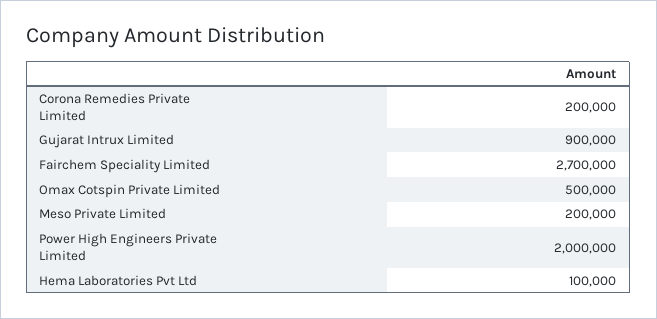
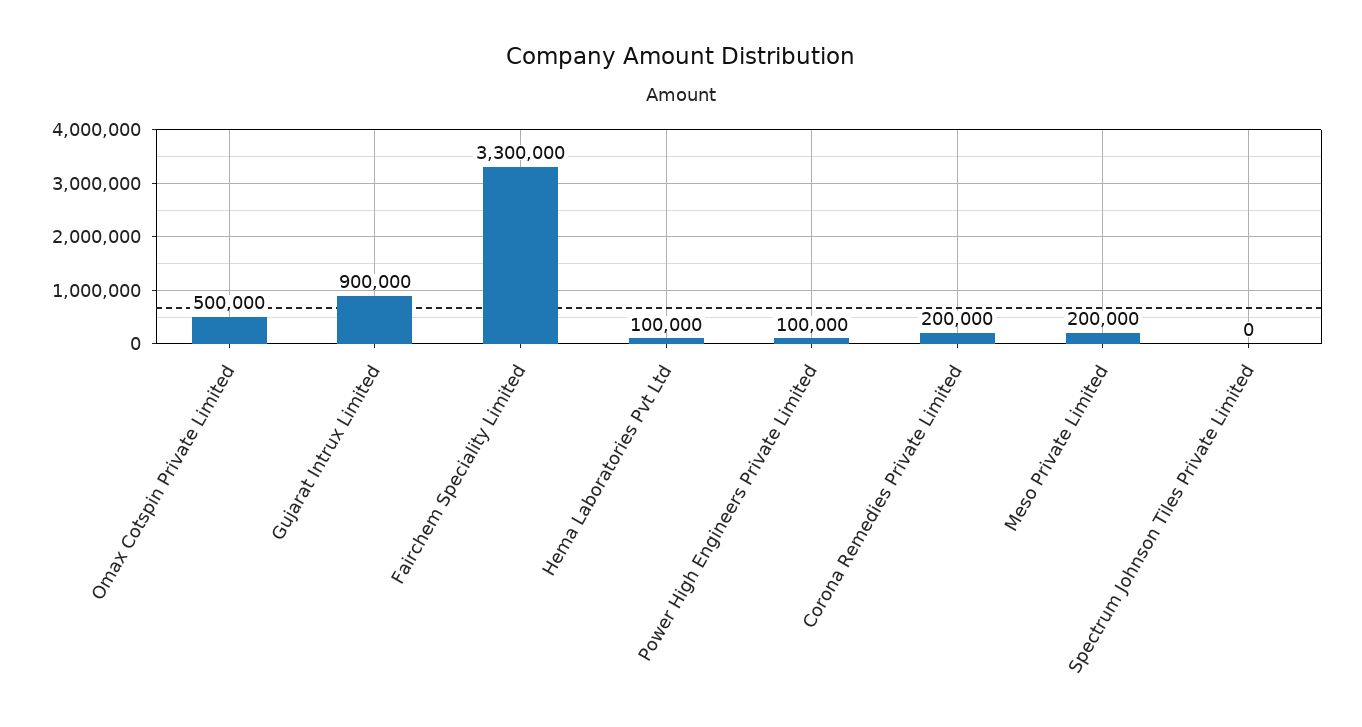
Fairchem Speciality Limited: 2700000 -> 3300000
Power High Engineers Private Limited: 2000000 -> 100000
Spectrum Johnson Tiles Private Limited: none -> 0

